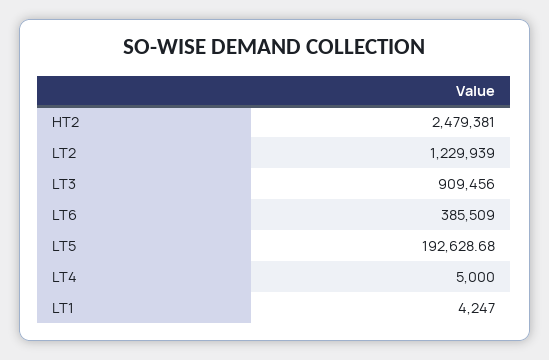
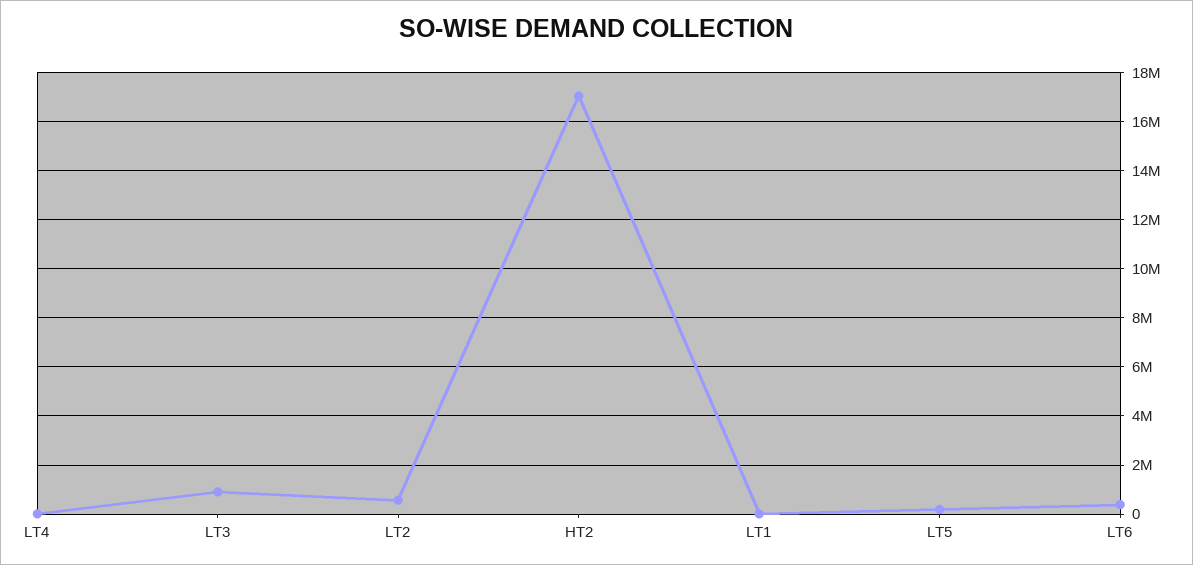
HT2: 2479381 -> 17000000
LT2: 1229939 -> 500000

